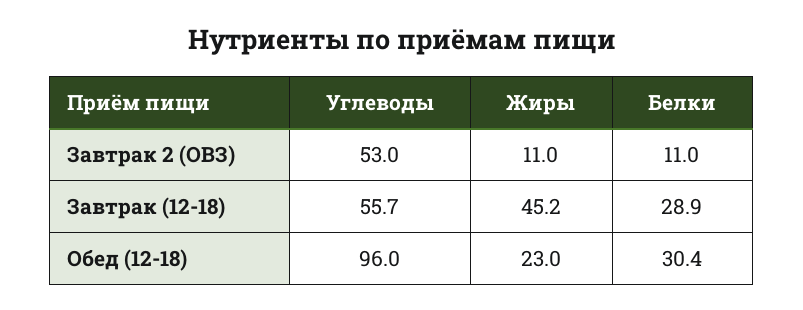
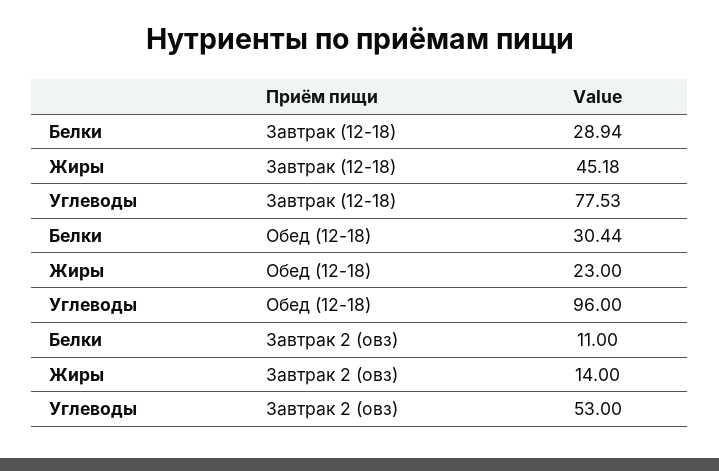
Жиры, Завтрак 2 (ОВЗ): 11 -> 14
Углеводы, Завтрак (12-18): 55.7 -> 77.53

